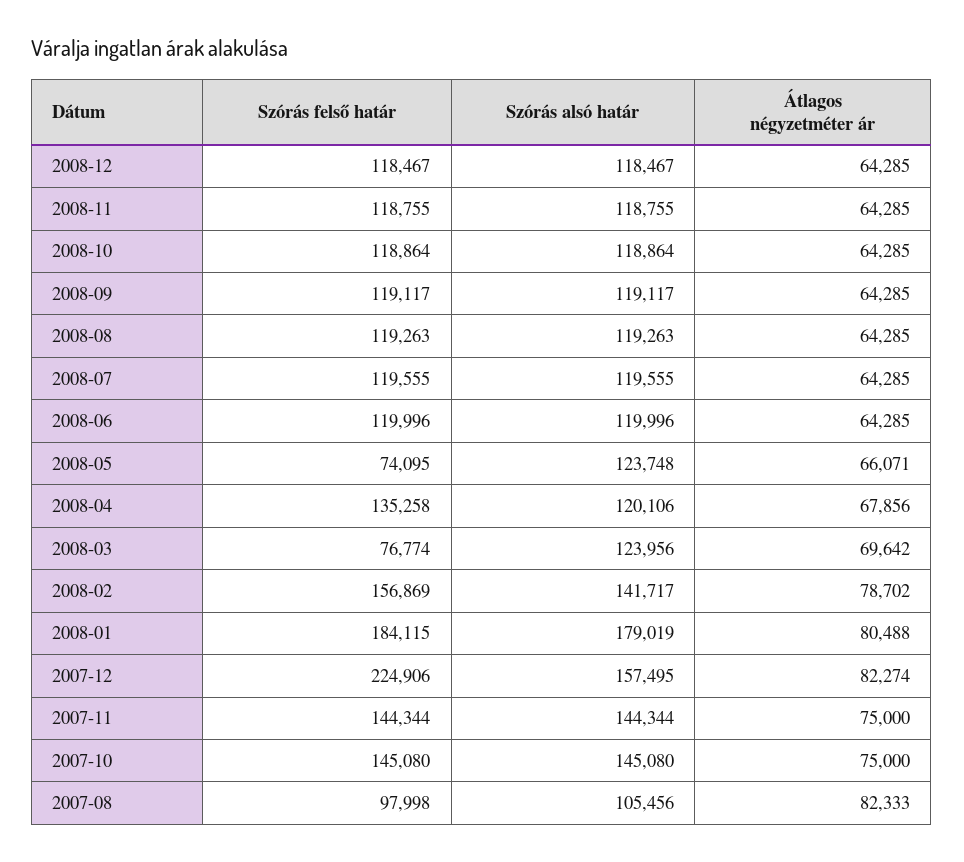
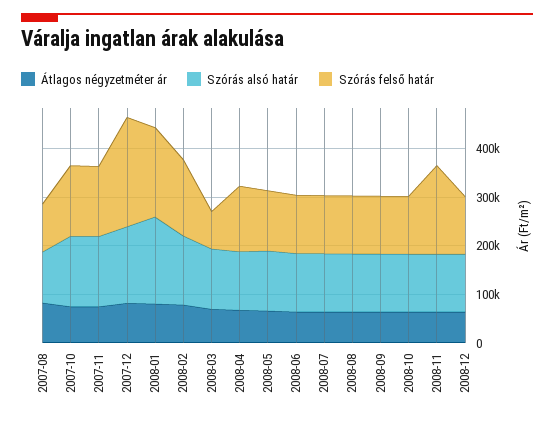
Szórás felső határ, 2008-11: 118755 -> 180000
Szórás felső határ, 2008-05: 74095 -> 120000

